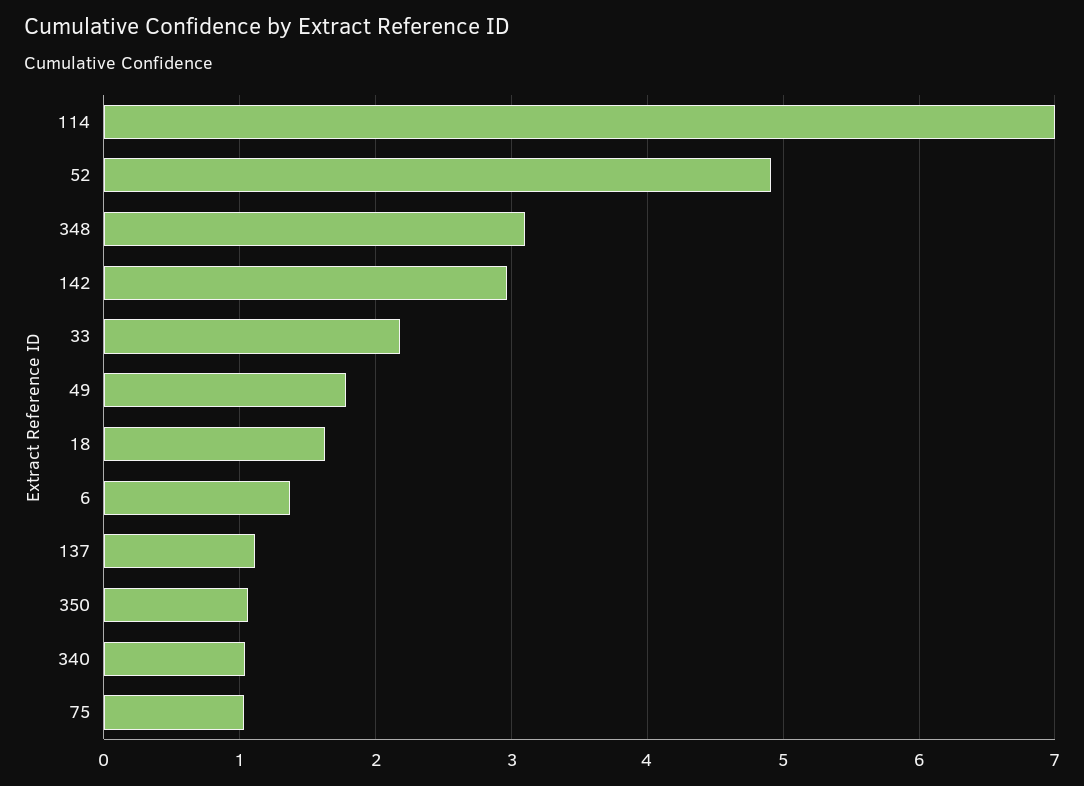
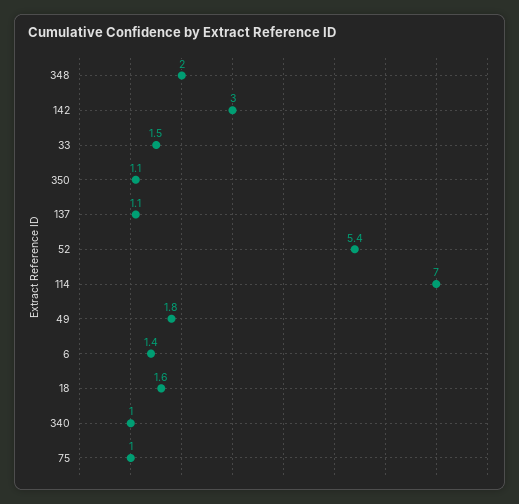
52: 4.9 -> 5.4
348: 3.1 -> 2
33: 2.2 -> 1.5

